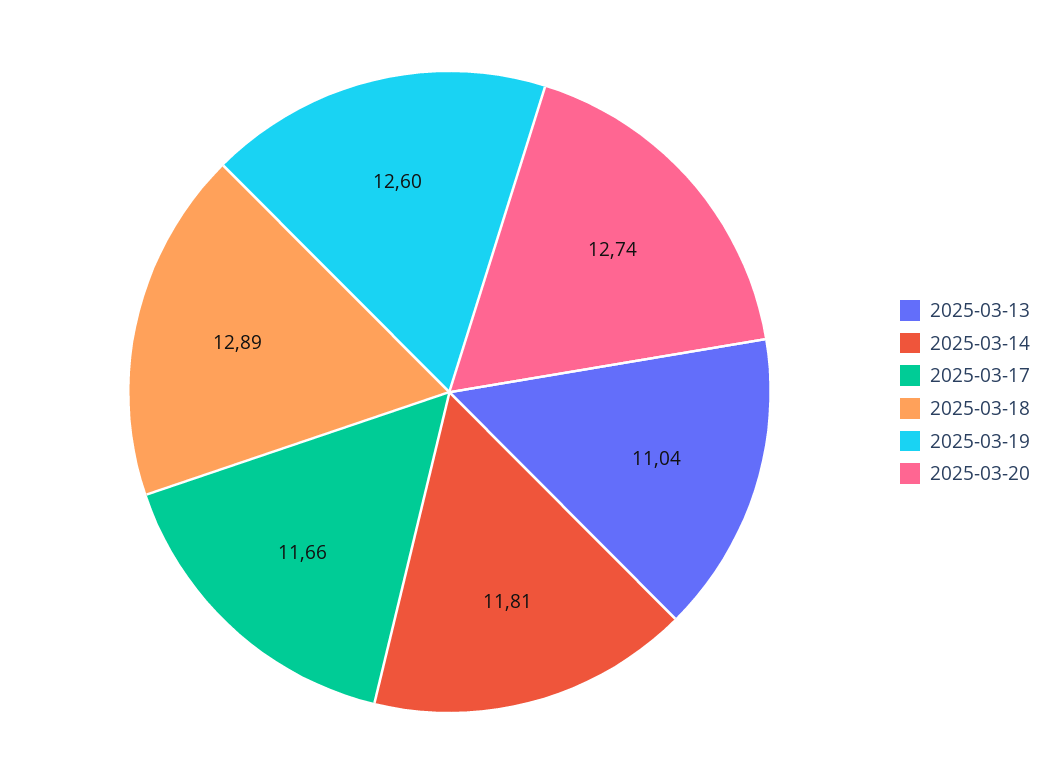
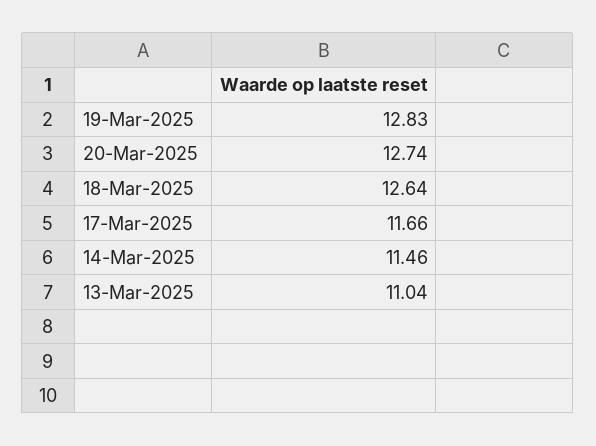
2025-03-14: 11.81 -> 11.46
2025-03-18: 12.89 -> 12.64
2025-03-19: 12.6 -> 12.83

